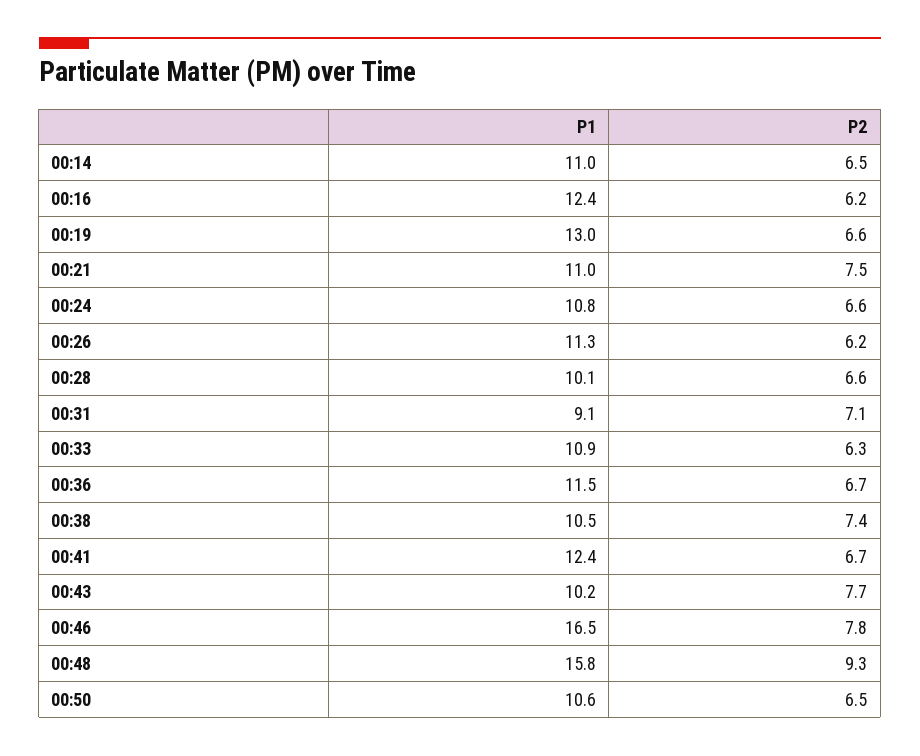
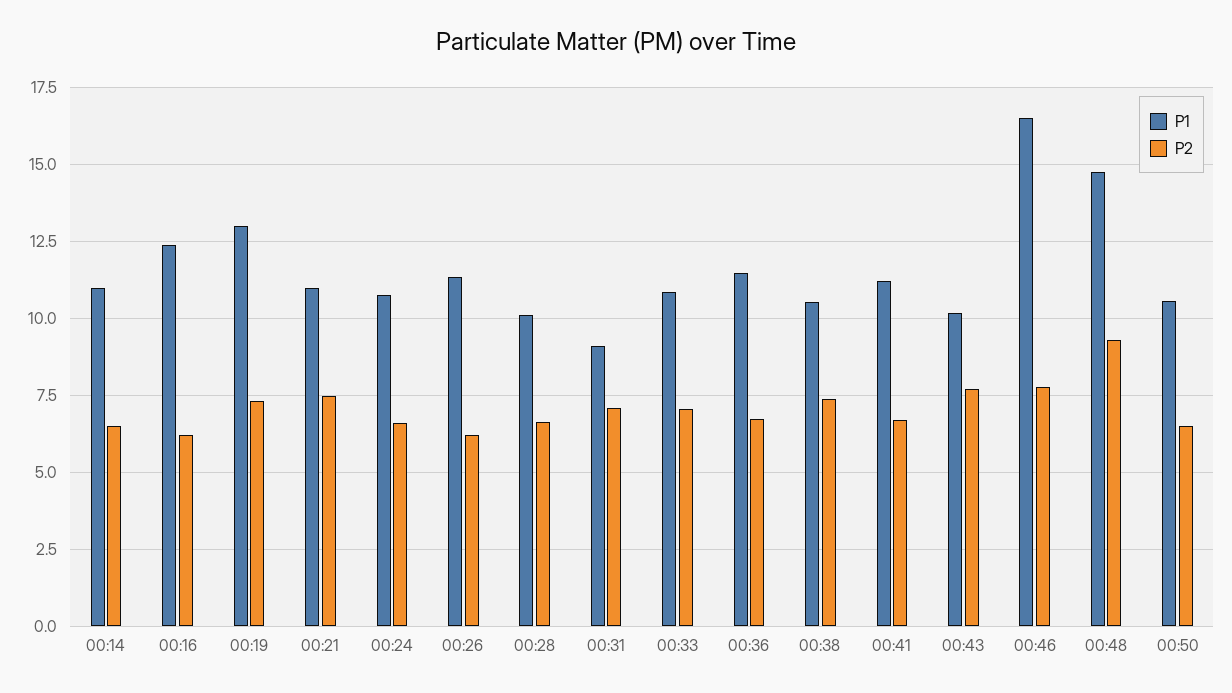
P2, 00:19: 6.6 -> 7.25
P2, 00:33: 6.3 -> 7
P1, 00:41: 12.4 -> 11.25
P1, 00:48: 15.8 -> 14.75

